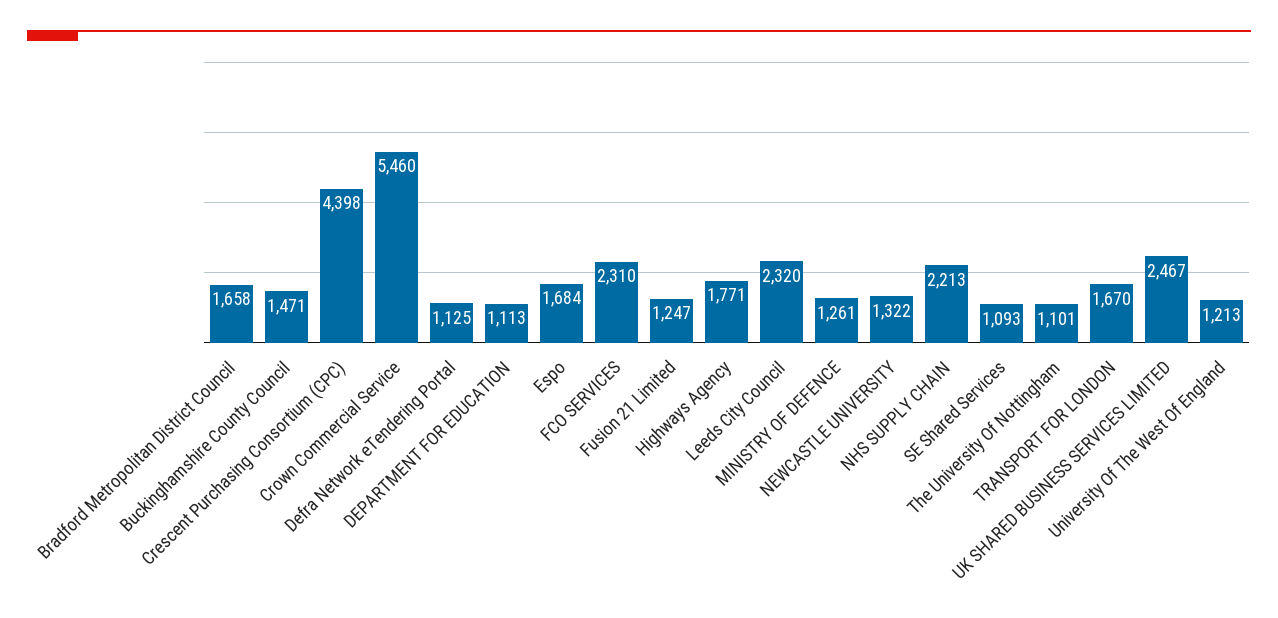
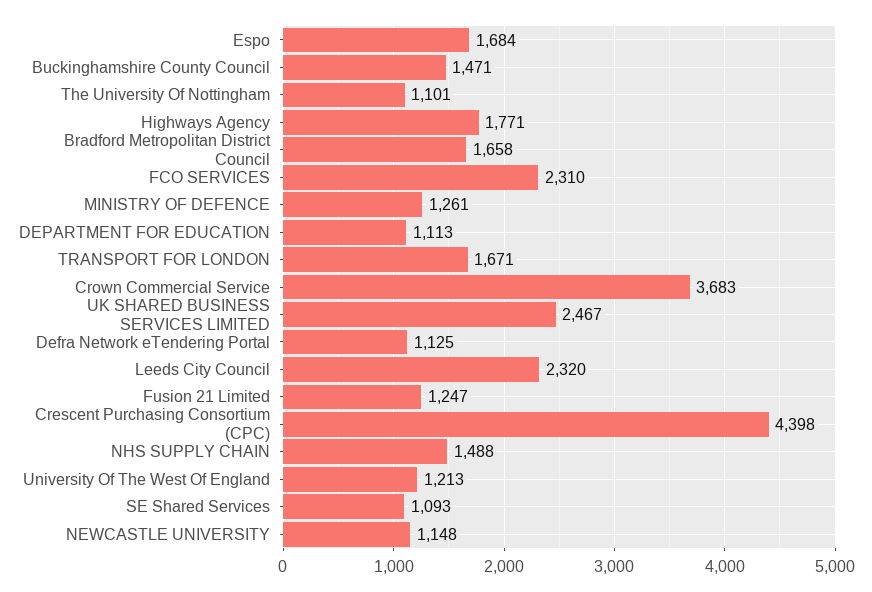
Crown Commercial Service: 5460 -> 3683
NEWCASTLE UNIVERSITY: 1322 -> 1148
NHS SUPPLY CHAIN: 2213 -> 1488
TRANSPORT FOR LONDON: 1670 -> 1671

